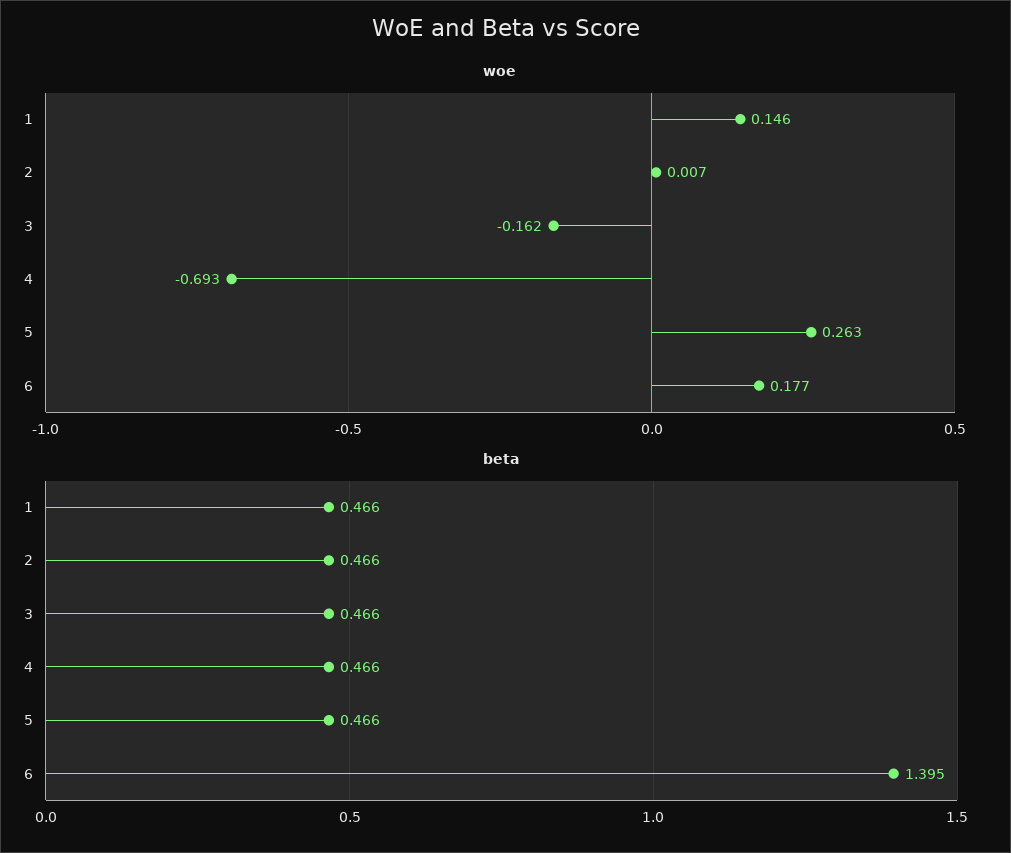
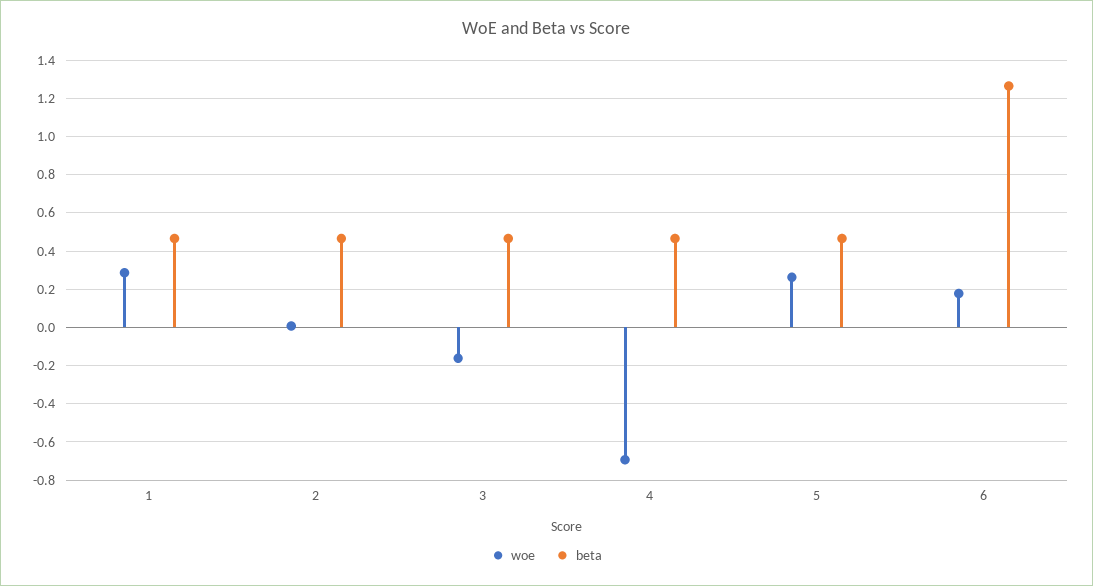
woe, 1: 0.146 -> 0.3
beta, 6: 1.395 -> 1.25

